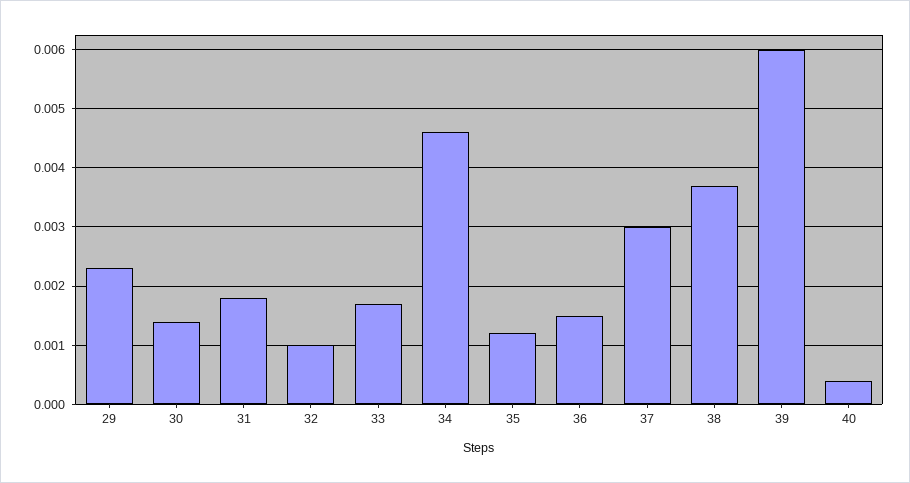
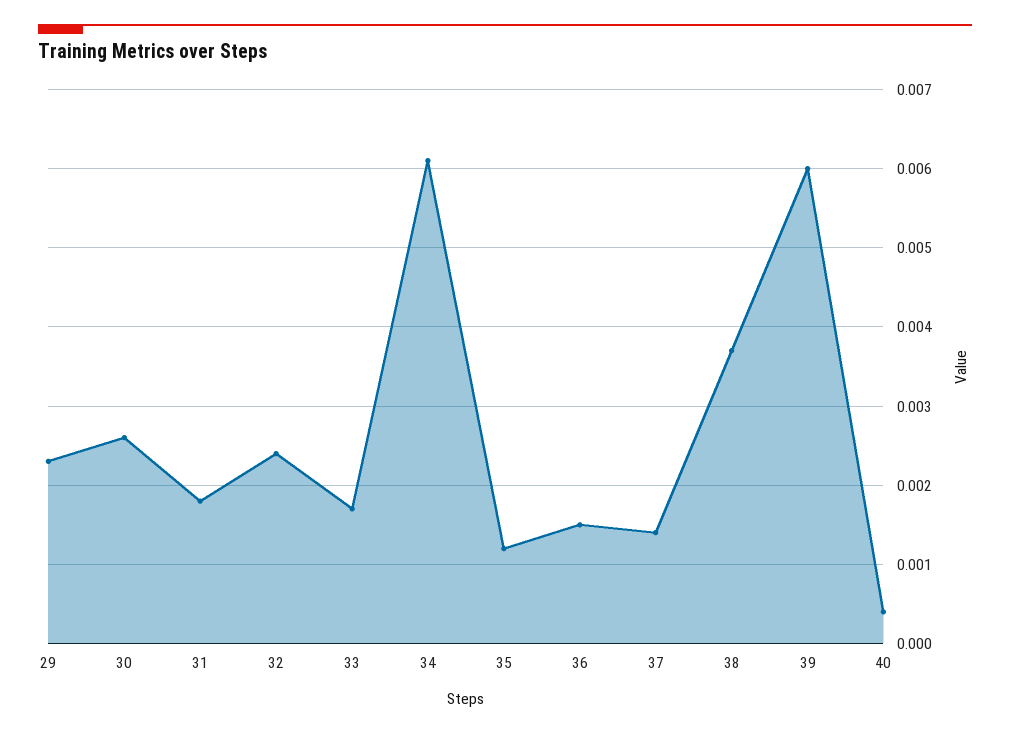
30: 0.0015 -> 0.0026
32: 0.001 -> 0.0024
34: 0.0045 -> 0.0061
37: 0.003 -> 0.0014

